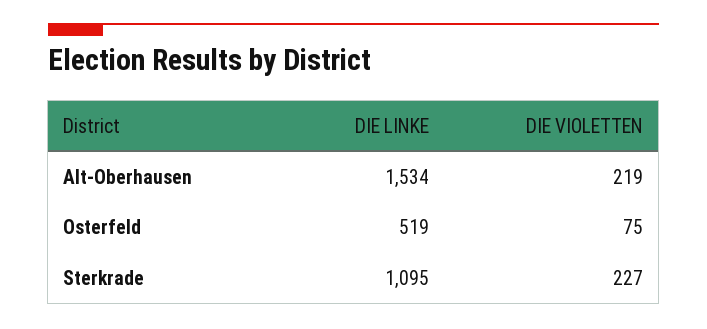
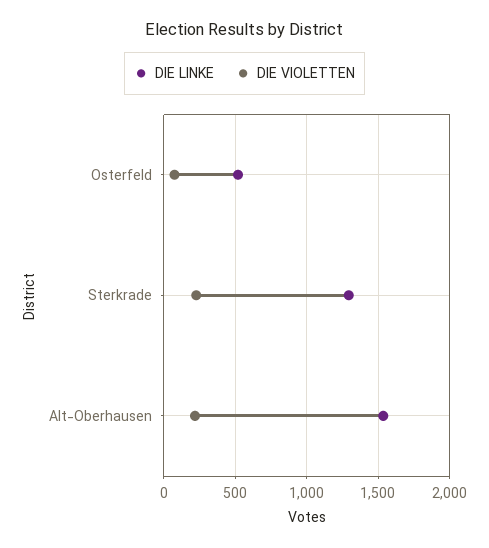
DIE LINKE, Sterkrade: 1095 -> 1300

